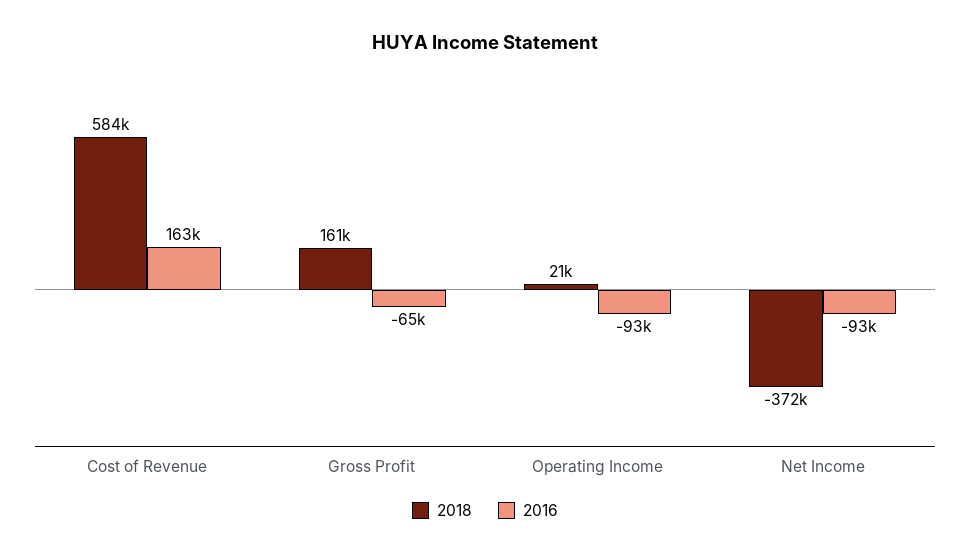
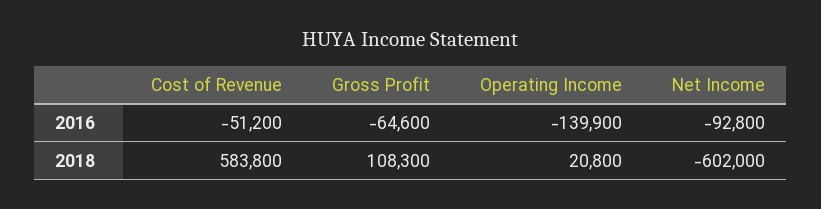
2016, Cost of Revenue: 163000 -> -51200
2018, Gross Profit: 161000 -> 108300
2016, Operating Income: -93000 -> -139900
2018, Net Income: -372000 -> -602000

